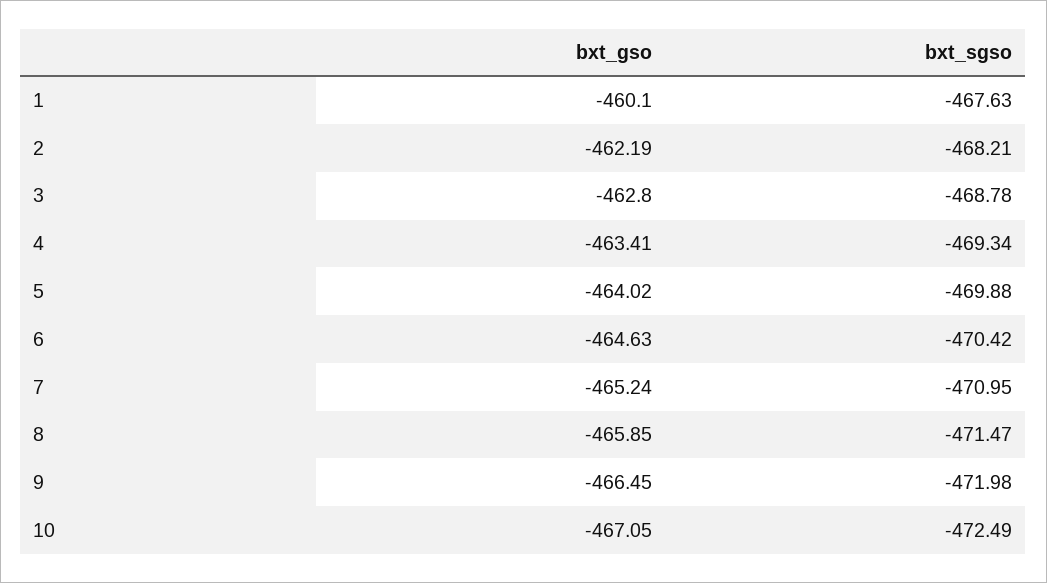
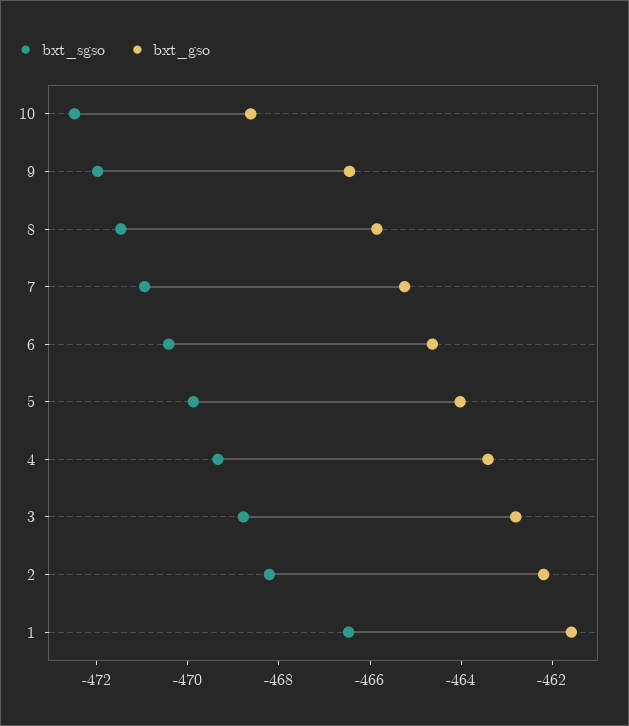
bxt_gso, 1: -460.1 -> -461.5
bxt_sgso, 1: -467.63 -> -466.5
bxt_gso, 10: -467.05 -> -468.5

